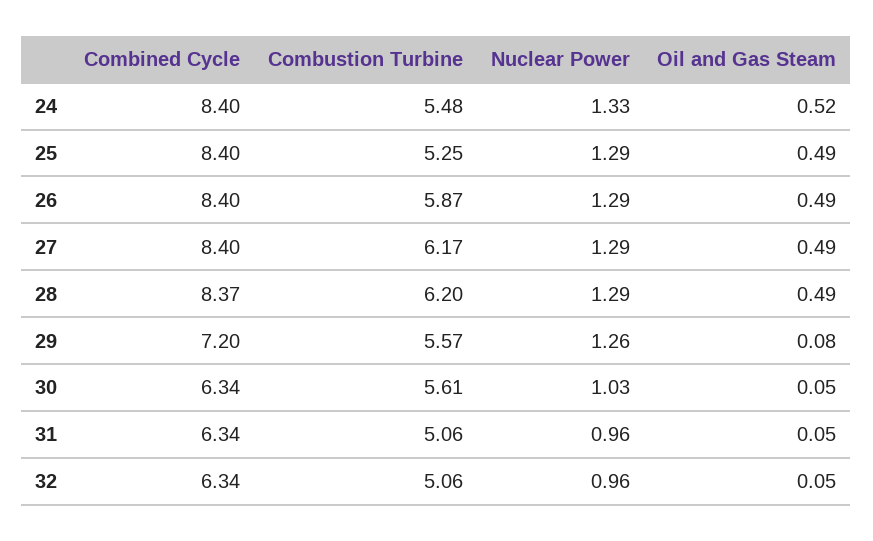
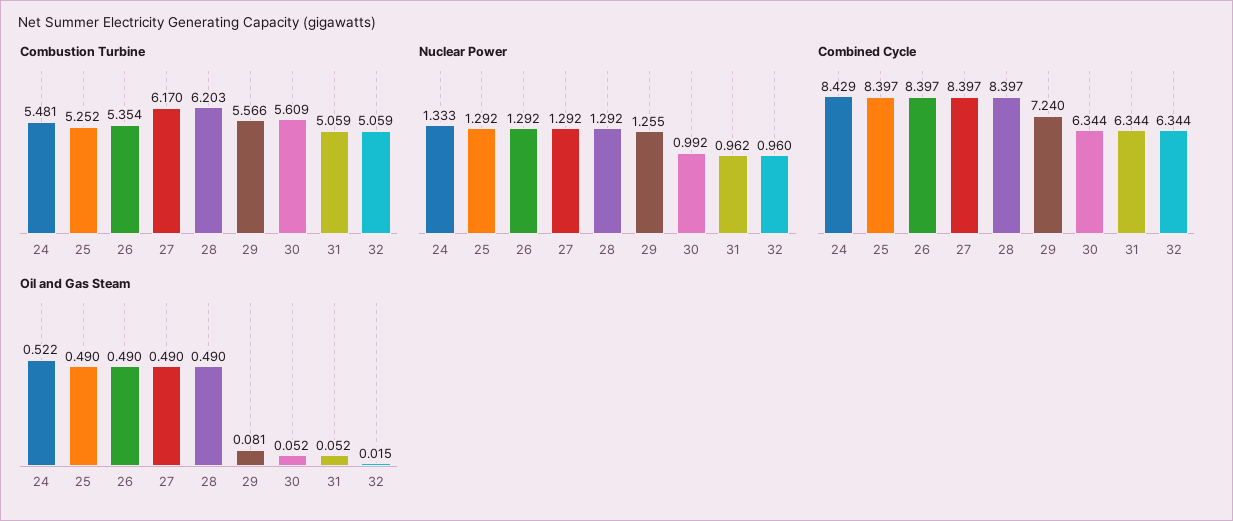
Combined Cycle, 24: 8.4 -> 8.429
Combustion Turbine, 26: 5.87 -> 5.354
Combined Cycle, 28: 8.37 -> 8.397
Combined Cycle, 29: 7.2 -> 7.24
Nuclear Power, 30: 1.03 -> 0.992
Oil and Gas Steam, 32: 0.05 -> 0.015

